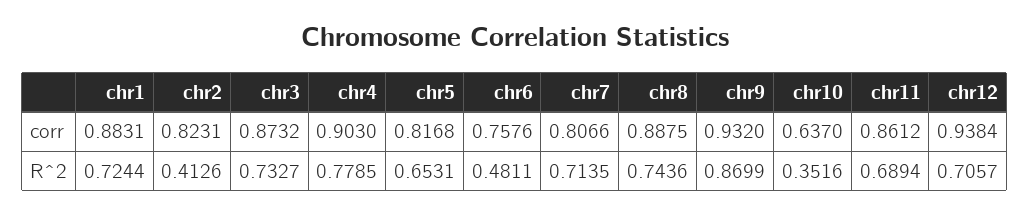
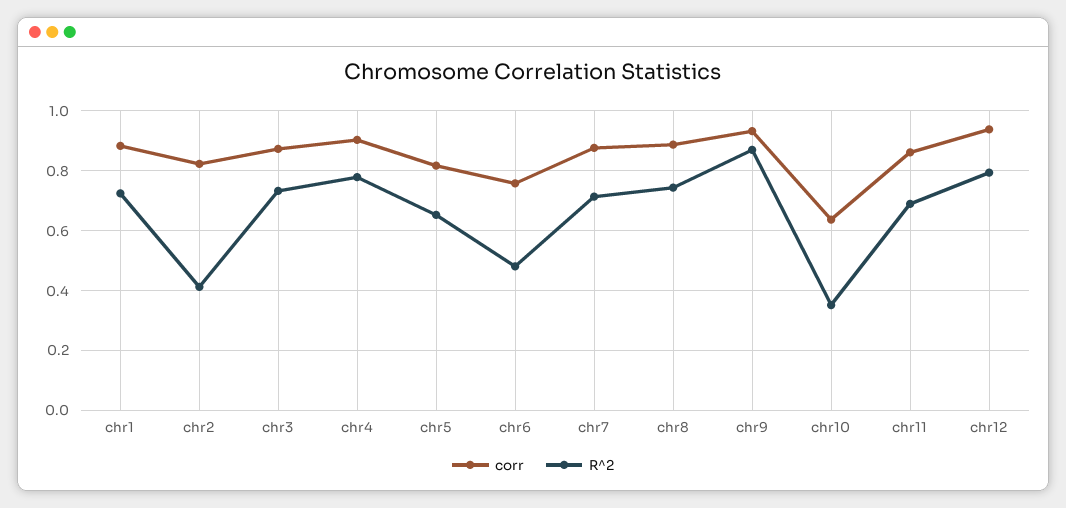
corr, chr7: 0.8066 -> 0.875
R^2, chr12: 0.7057 -> 0.8

